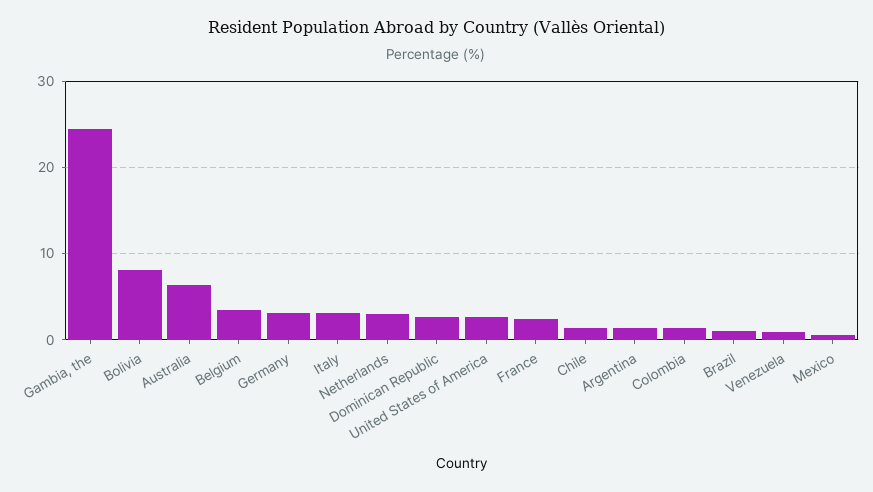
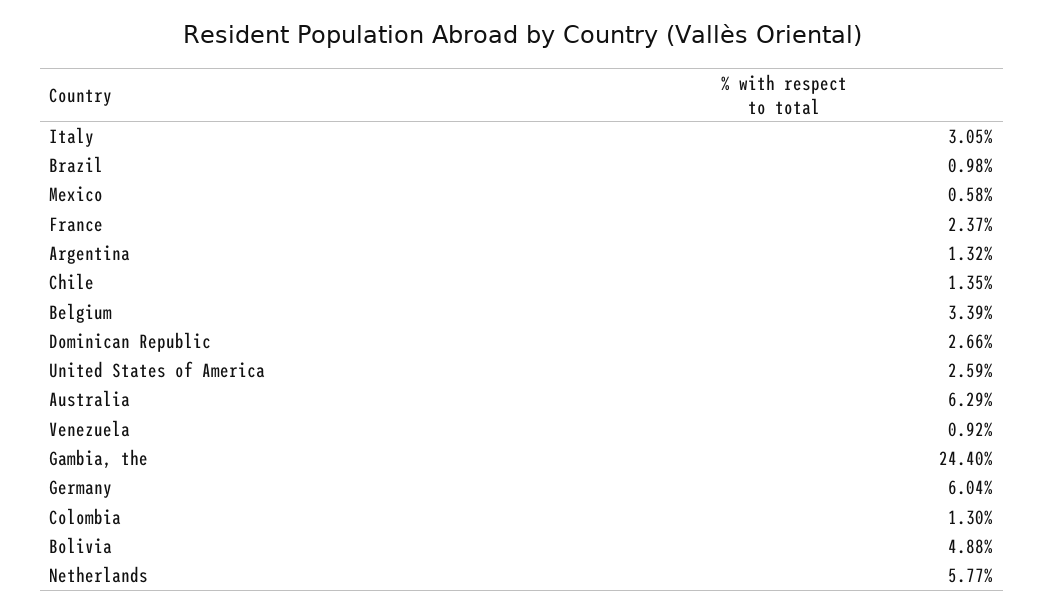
Bolivia: 8 -> 4.88
Germany: 3 -> 6.04
Netherlands: 3 -> 5.77

